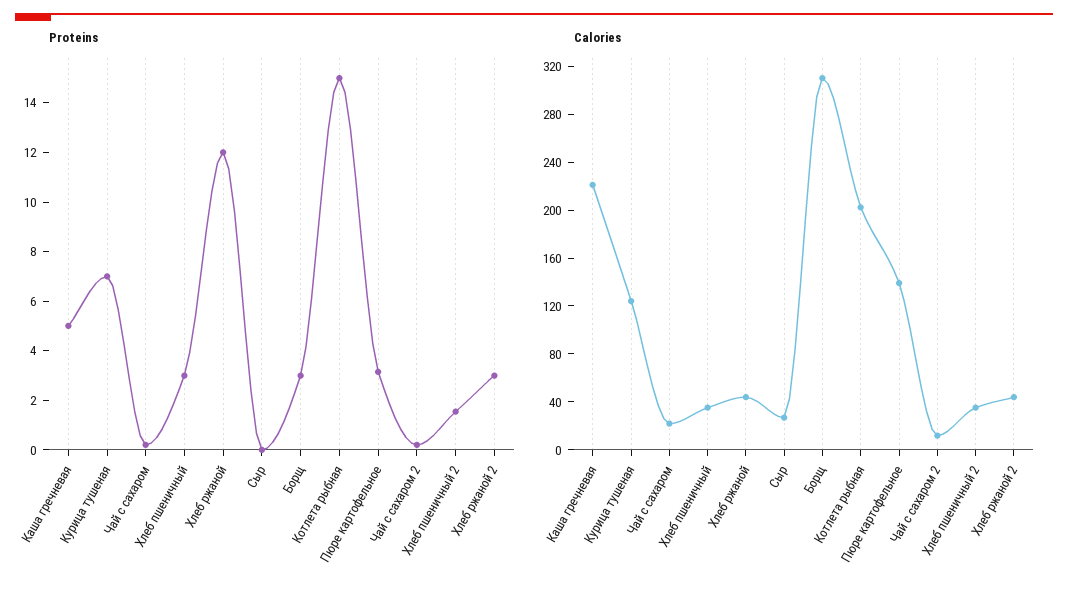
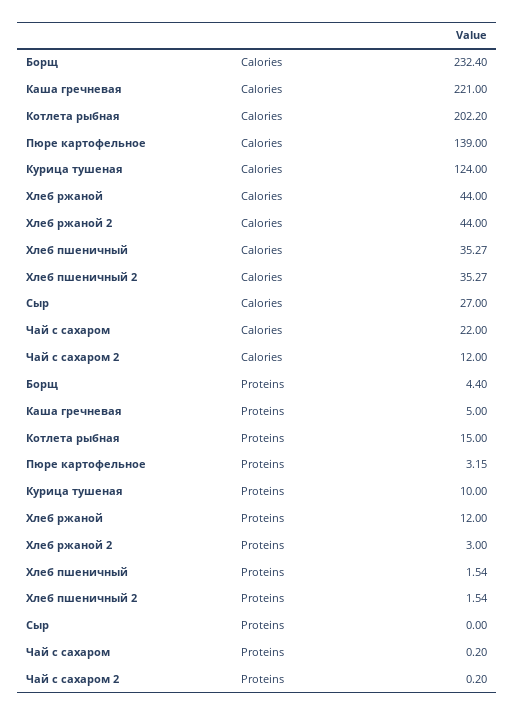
Proteins, Курица тушеная: 7 -> 10
Proteins, Хлеб пшеничный: 3 -> 1.54
Proteins, Борщ: 3 -> 4.4
Calories, Борщ: 310 -> 232.4

